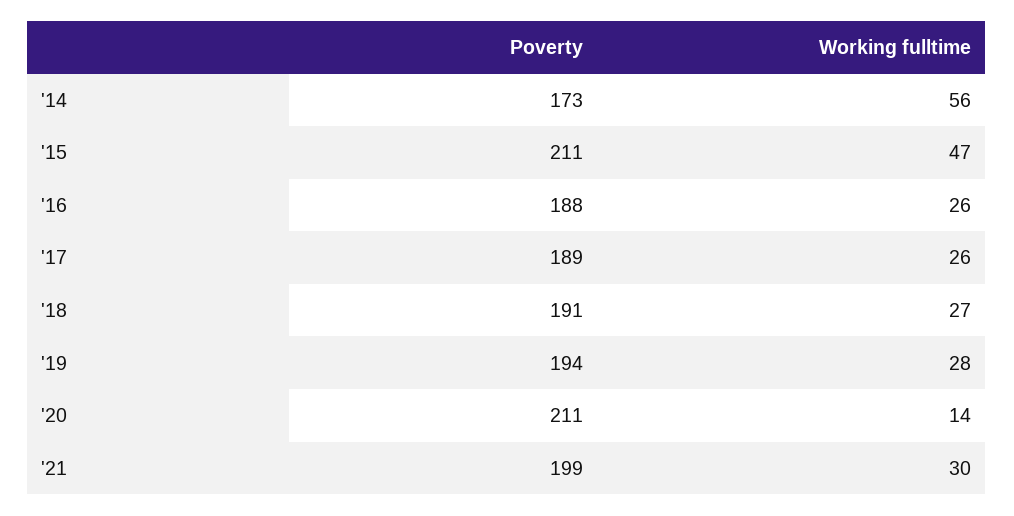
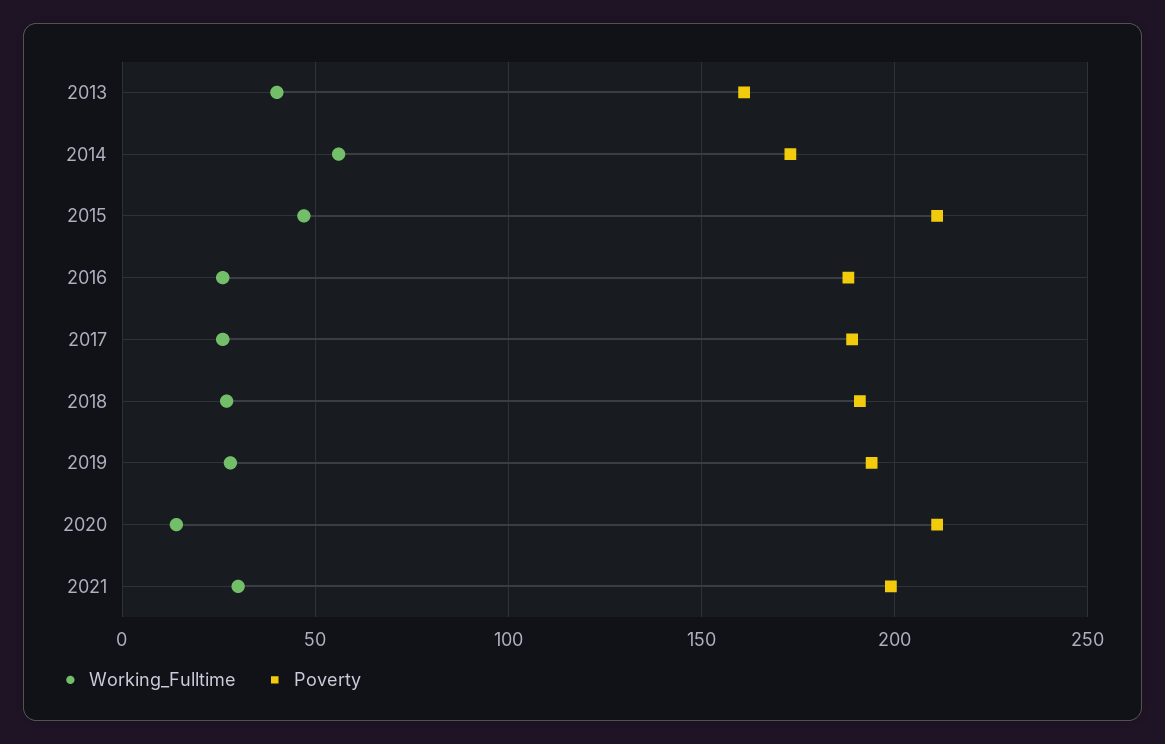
Working fulltime, 2013: none -> 40
Poverty, 2013: none -> 160

